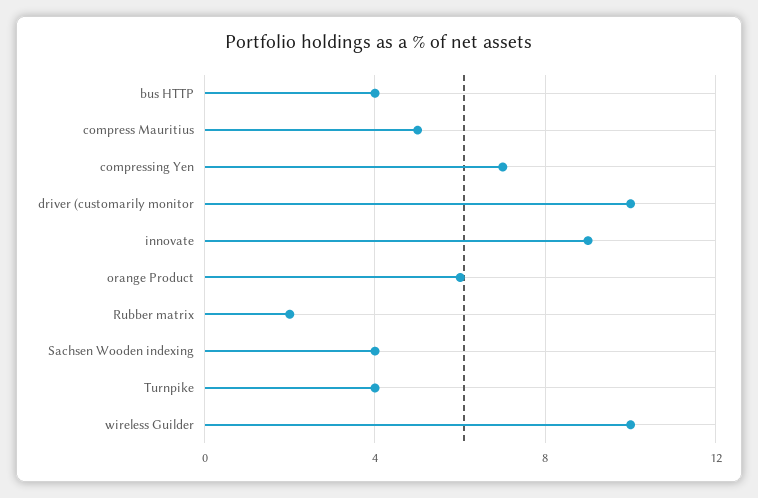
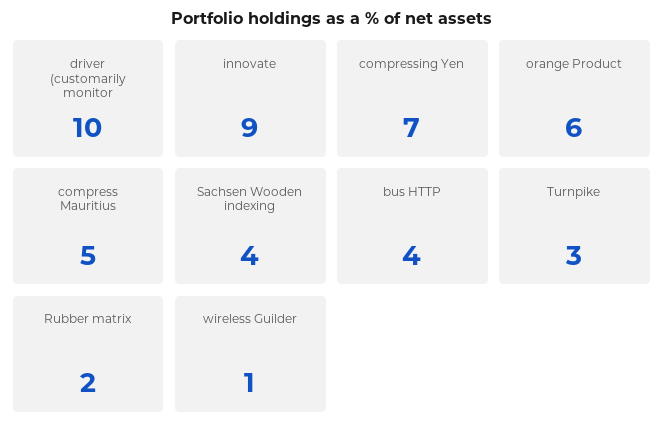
Turnpike: 4 -> 3
wireless Guilder: 10 -> 1

